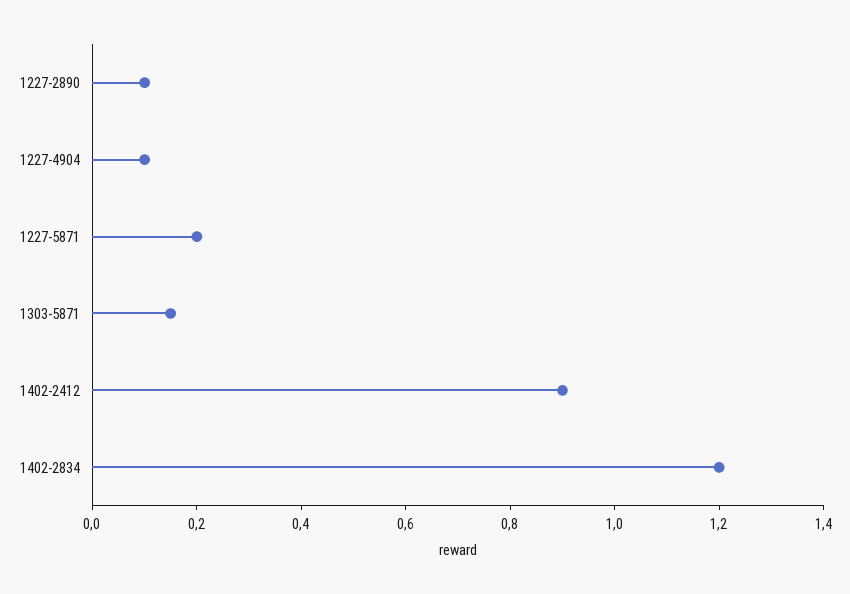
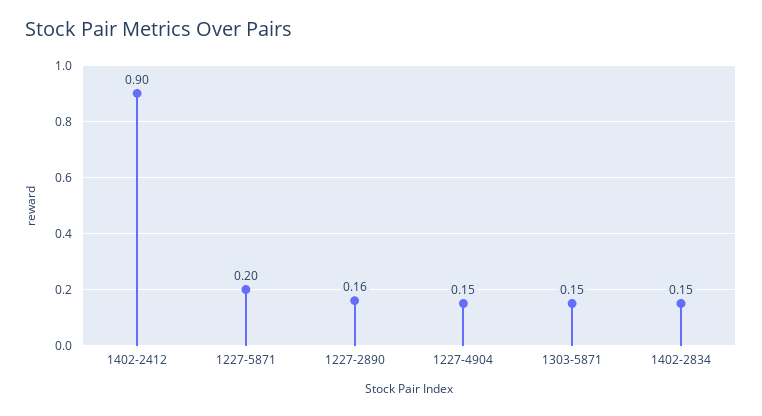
1227-2890: 0.1 -> 0.16
1227-4904: 0.1 -> 0.15
1402-2834: 1.2 -> 0.15

